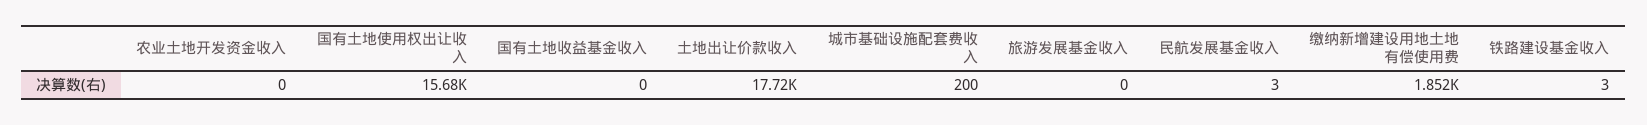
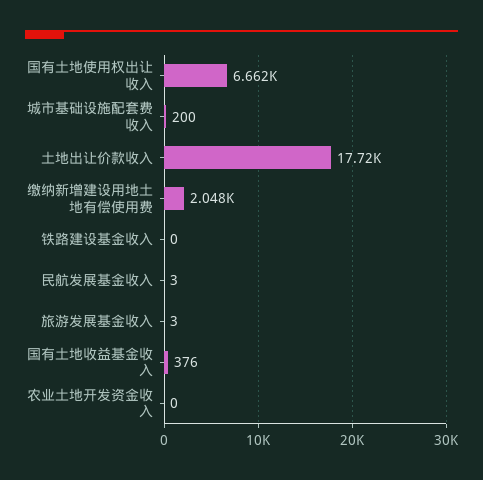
国有土地使用权出让收入: 15680 -> 6662
国有土地收益基金收入: 0 -> 376
旅游发展基金收入: 0 -> 3
缴纳新增建设用地土地有偿使用费: 1852 -> 2048
铁路建设基金收入: 3 -> 0

